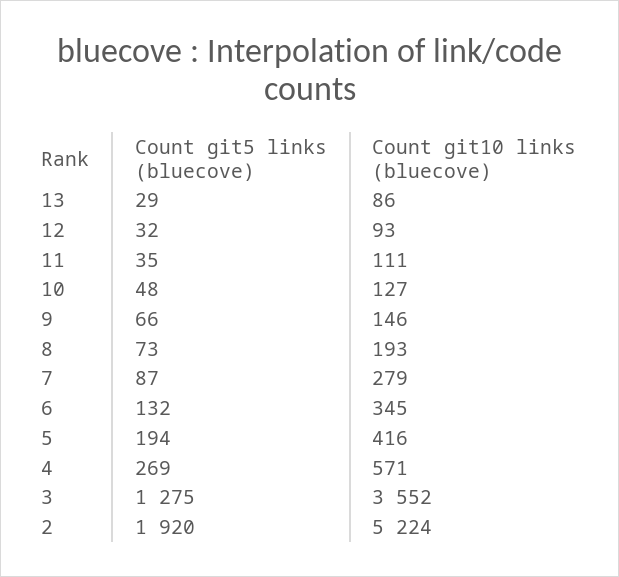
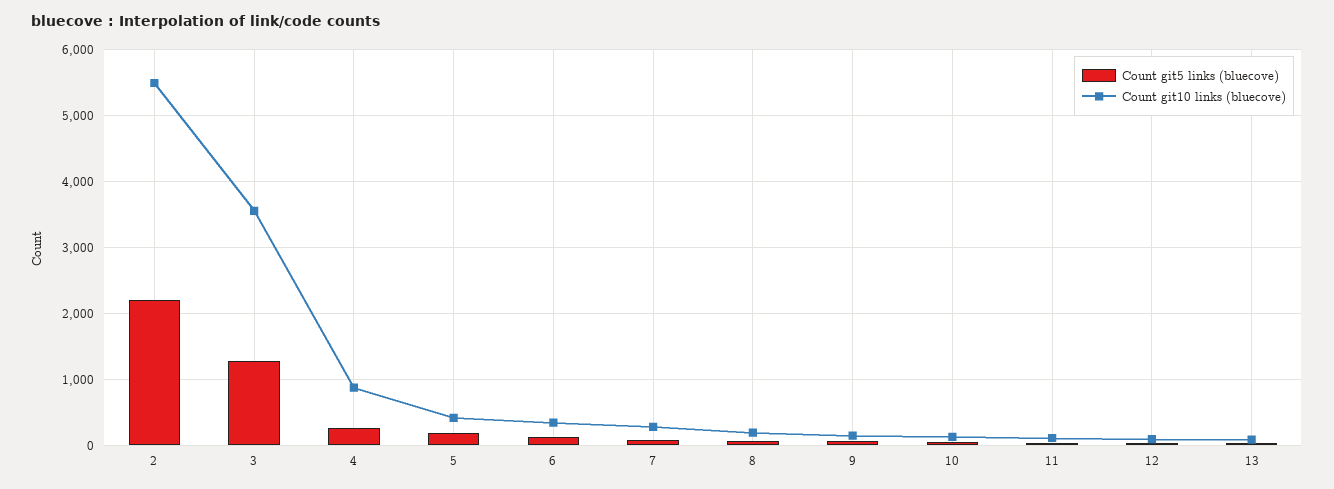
Count git10 links (bluecove), 4: 571 -> 900
Count git5 links (bluecove), 2: 1920 -> 2200
Count git10 links (bluecove), 2: 5224 -> 5500

